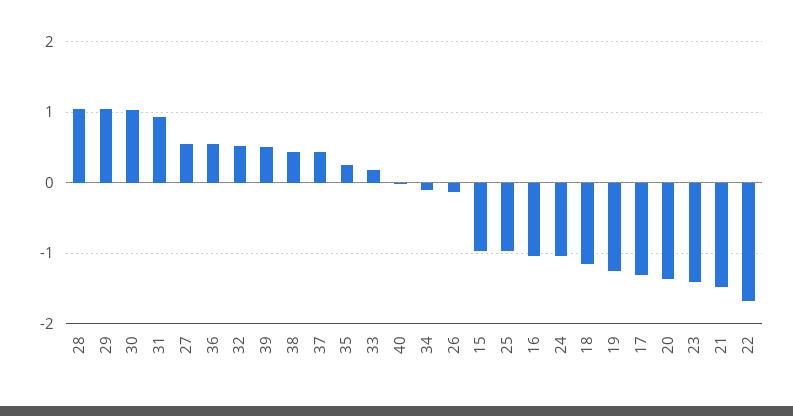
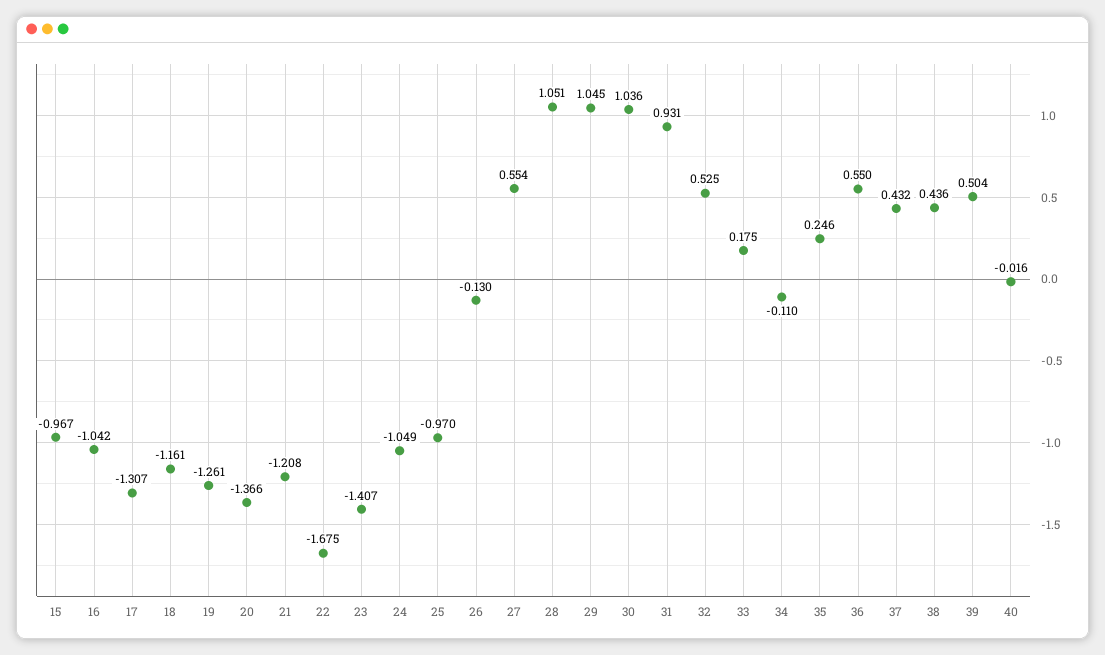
21: -1.5 -> -1.208

